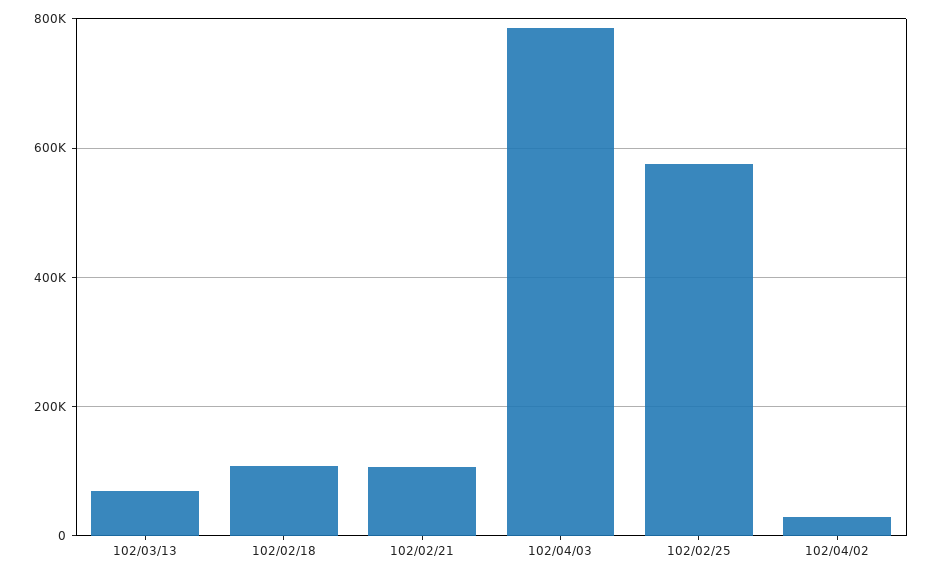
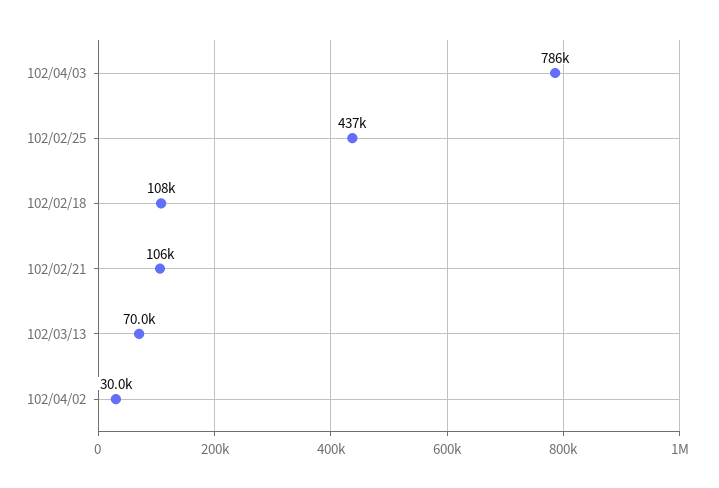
102/02/25: 580000 -> 437000

